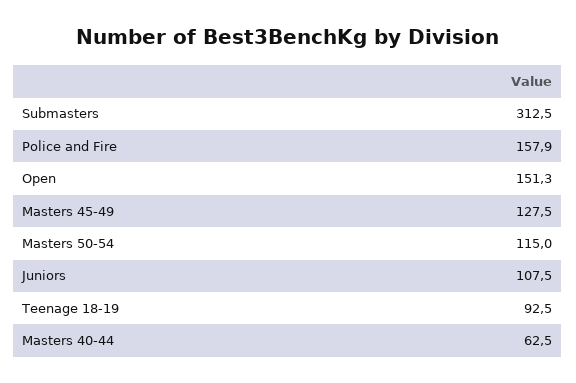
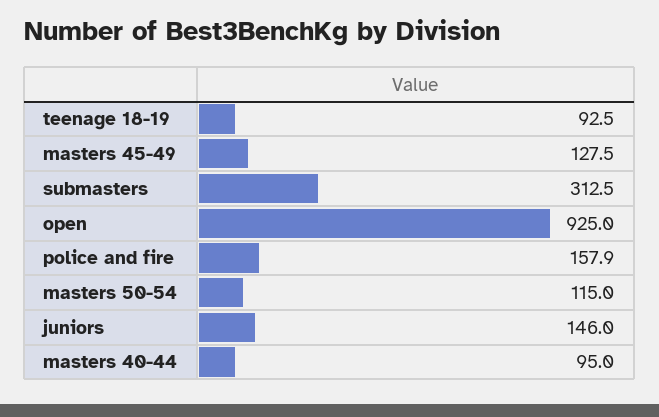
Open: 151.3 -> 925
Juniors: 107.5 -> 146
Masters 40-44: 62.5 -> 95

